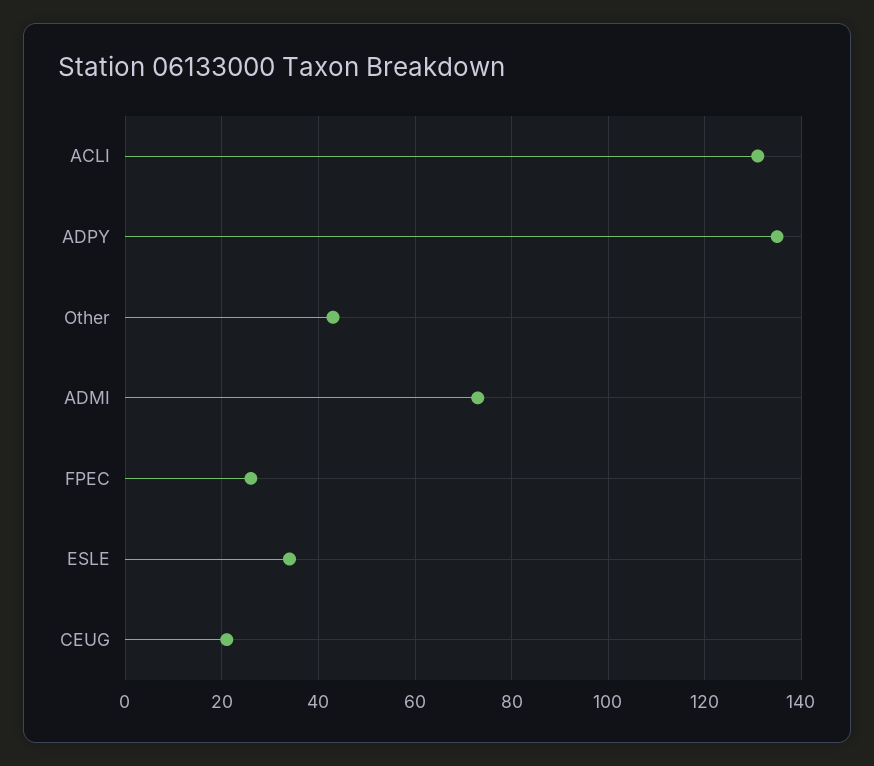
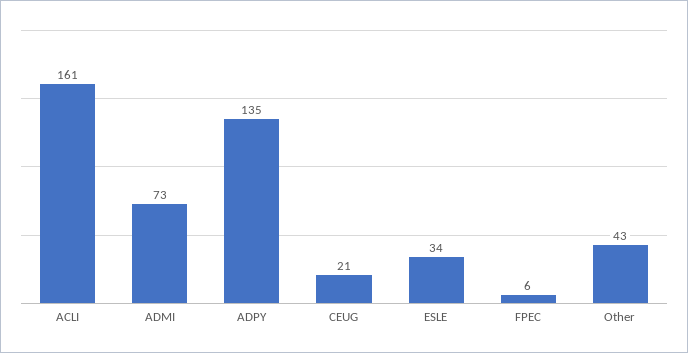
ACLI: 130 -> 161
FPEC: 25 -> 6

